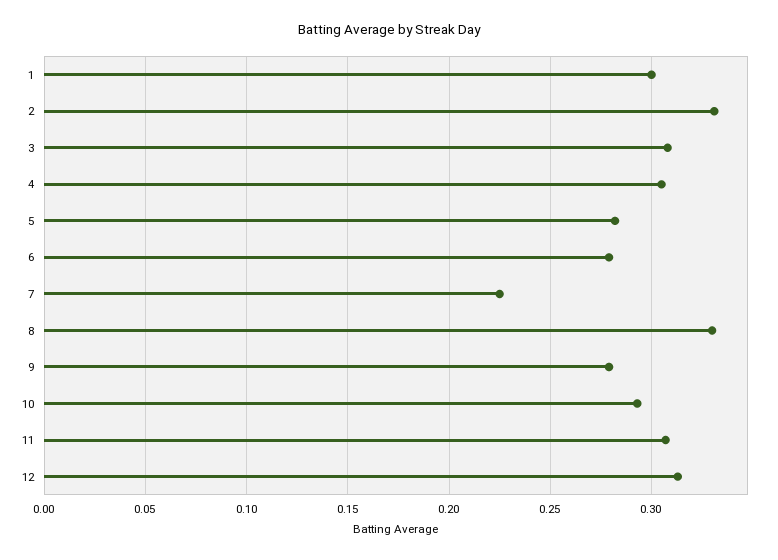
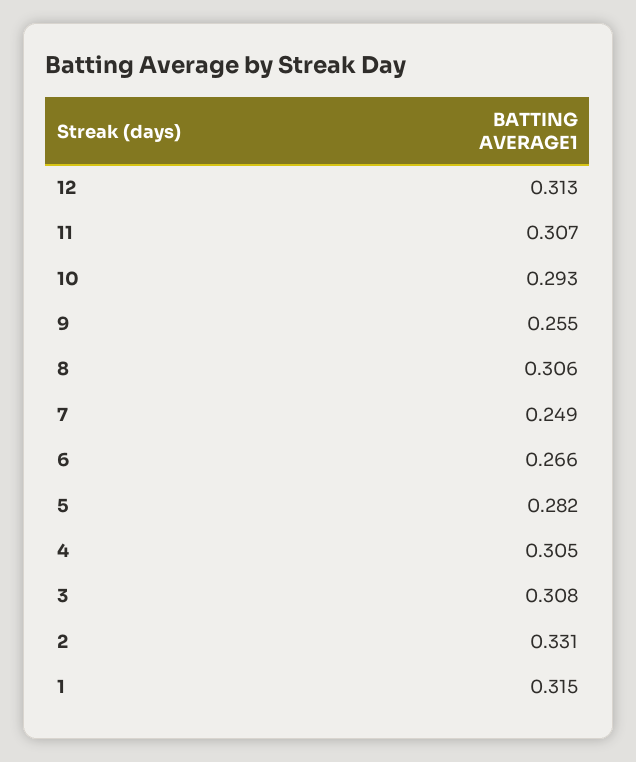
1: 0.3 -> 0.315
6: 0.28 -> 0.266
7: 0.225 -> 0.249
8: 0.33 -> 0.306
9: 0.28 -> 0.255

